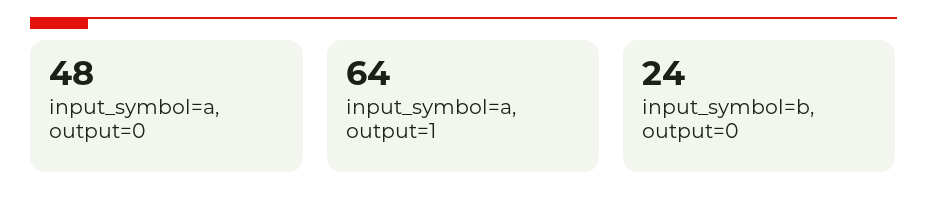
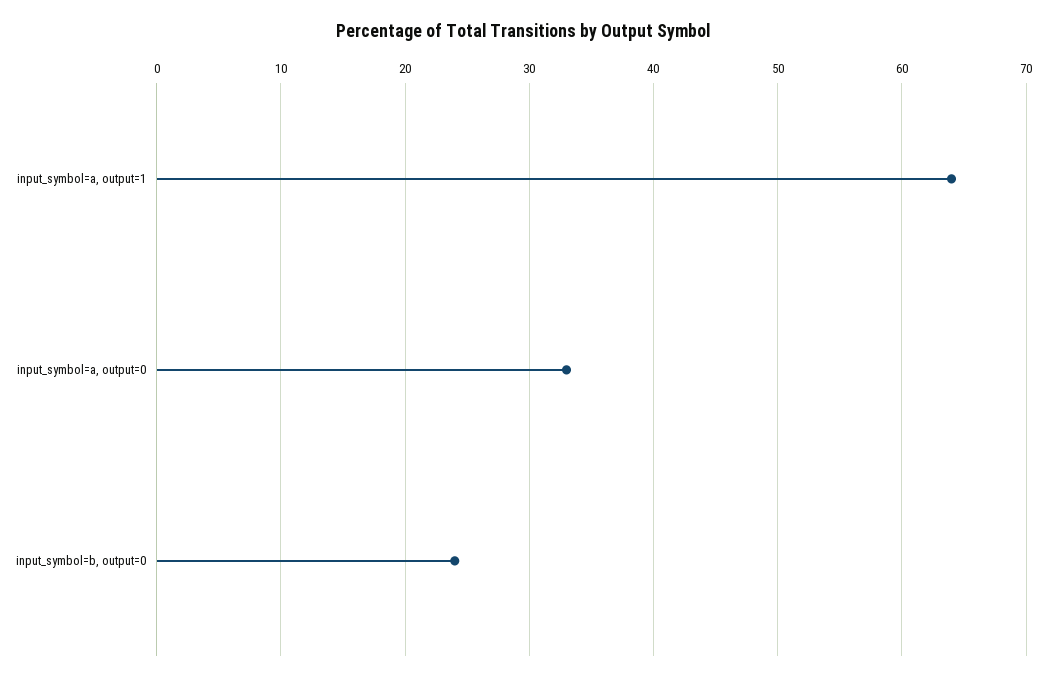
input_symbol=a, output=0: 48 -> 33

